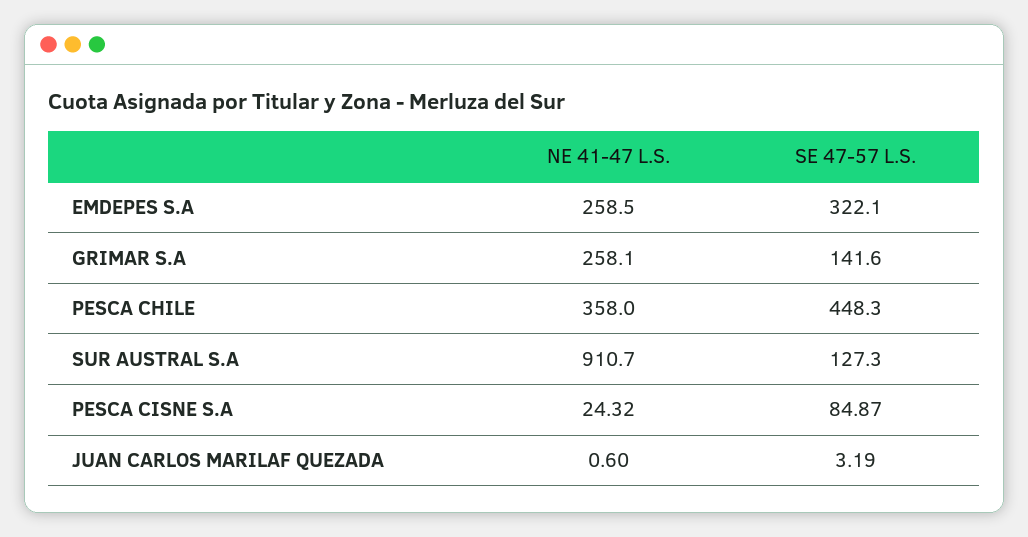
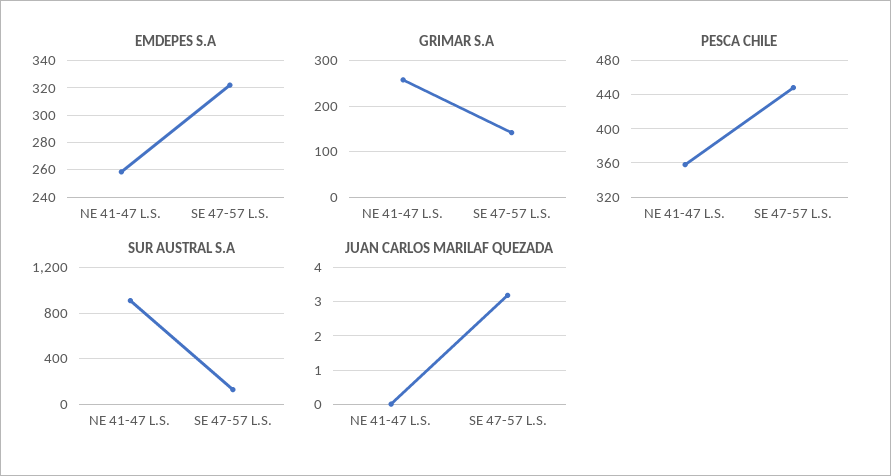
PESCA CISNE S.A, NE 41-47 L.S.: 24.32 -> none
PESCA CISNE S.A, SE 47-57 L.S.: 84.87 -> none
JUAN CARLOS MARILAF QUEZADA, NE 41-47 L.S.: 0.6 -> 0

